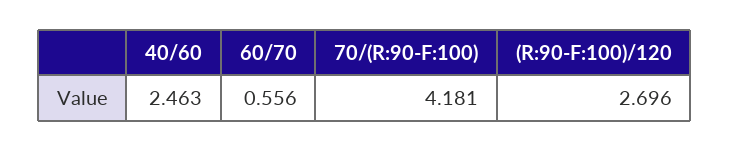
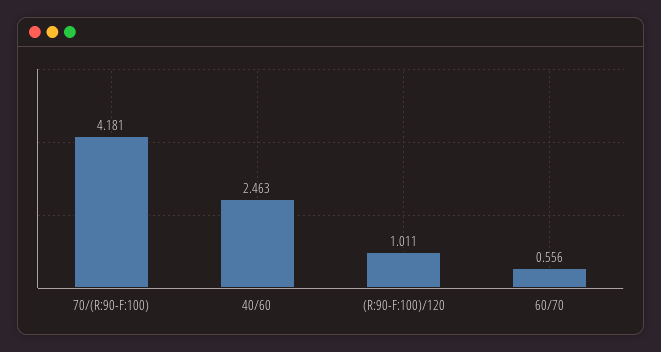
(R:90-F:100)/120: 2.696 -> 1.011

